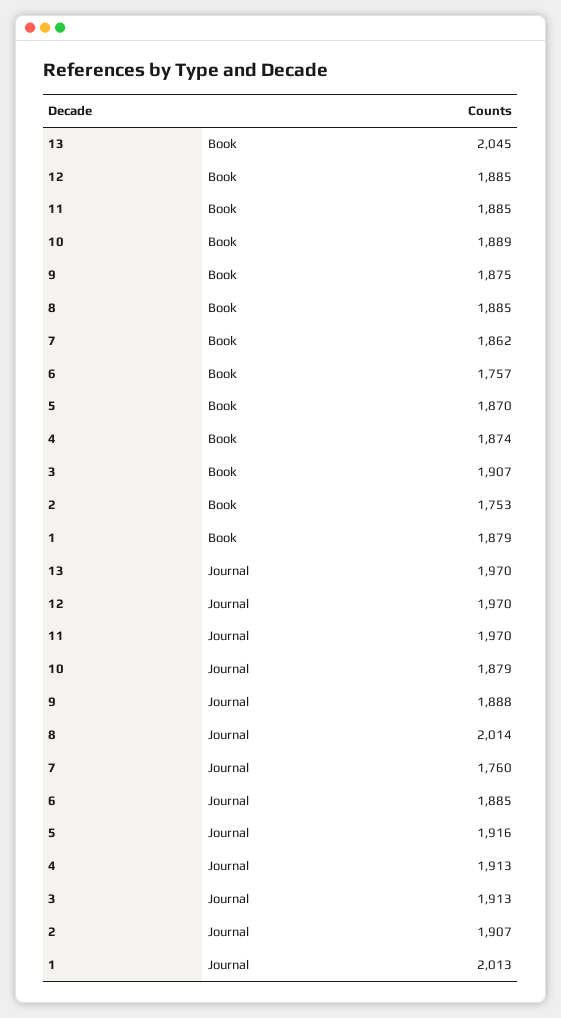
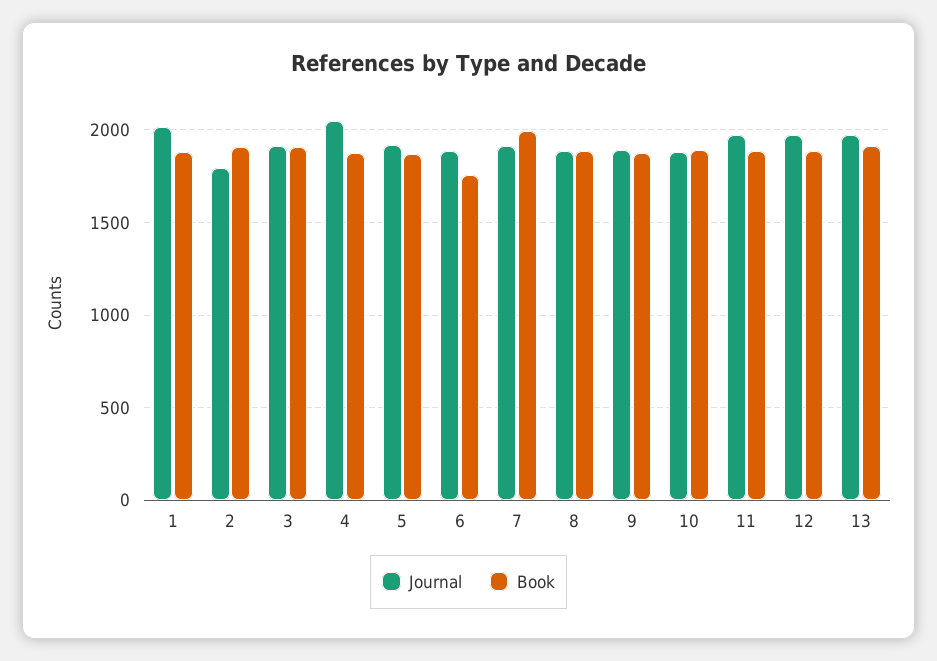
Book, 13: 2045 -> 1900
Book, 7: 1862 -> 2000
Book, 2: 1753 -> 1900
Journal, 8: 2014 -> 1900
Journal, 7: 1760 -> 1900
Journal, 4: 1913 -> 2050
Journal, 2: 1907 -> 1800

